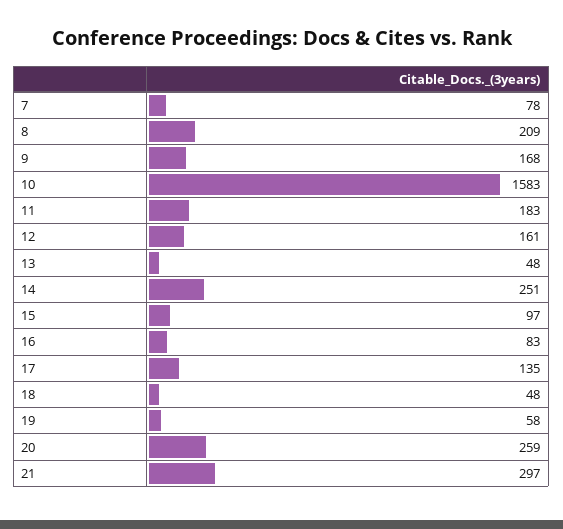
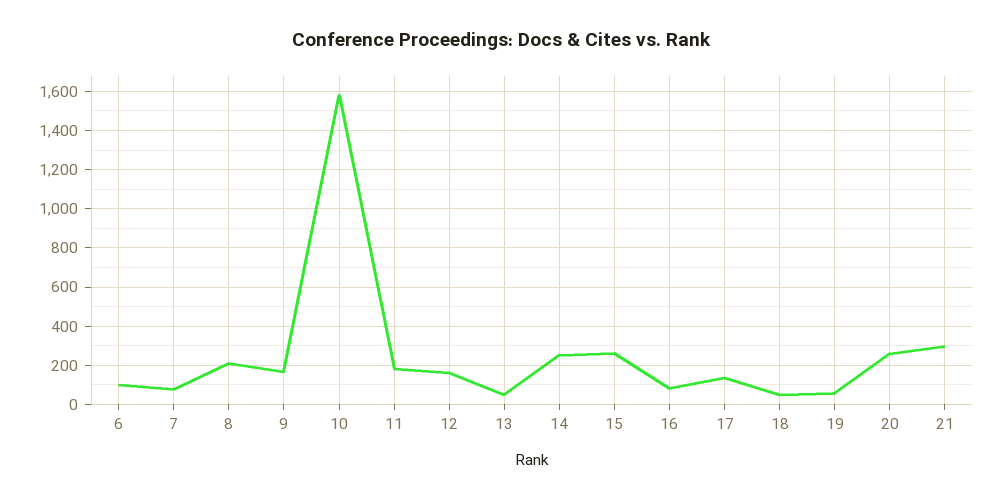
15: 97 -> 250
6: none -> 100

